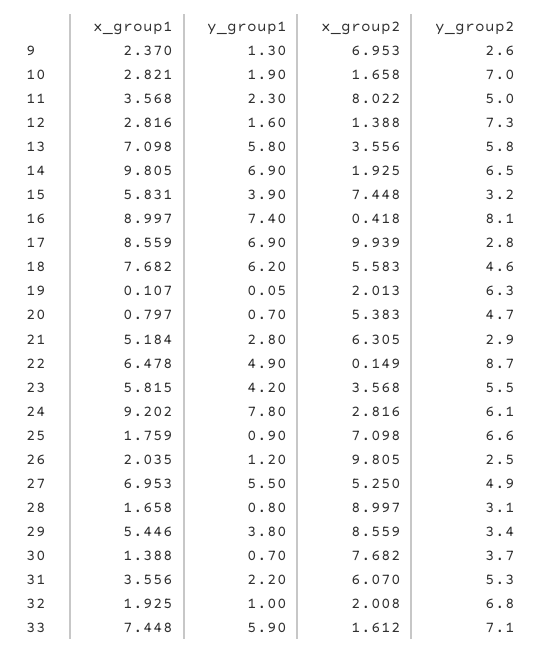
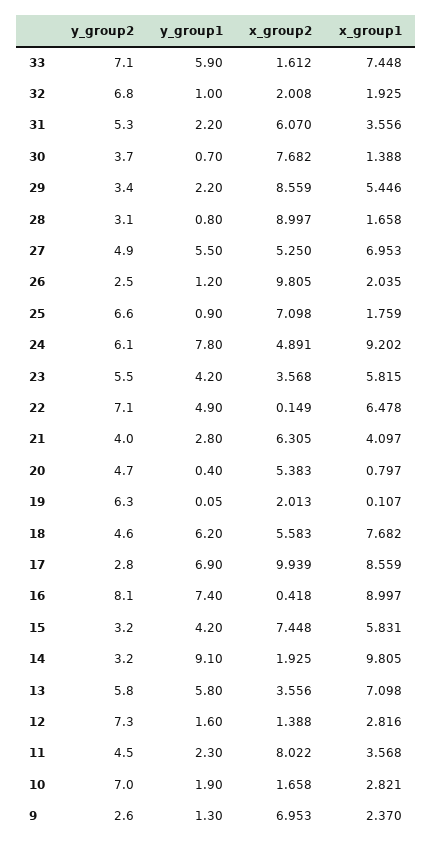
y_group2, 11: 5 -> 4.5
y_group1, 14: 6.9 -> 9.1
y_group2, 14: 6.5 -> 3.2
y_group1, 15: 3.9 -> 4.2
y_group1, 20: 0.7 -> 0.4
x_group1, 21: 5.184 -> 4.097
y_group2, 21: 2.9 -> 4
y_group2, 22: 8.7 -> 7.1
x_group2, 24: 2.816 -> 4.891
y_group1, 29: 3.8 -> 2.2

